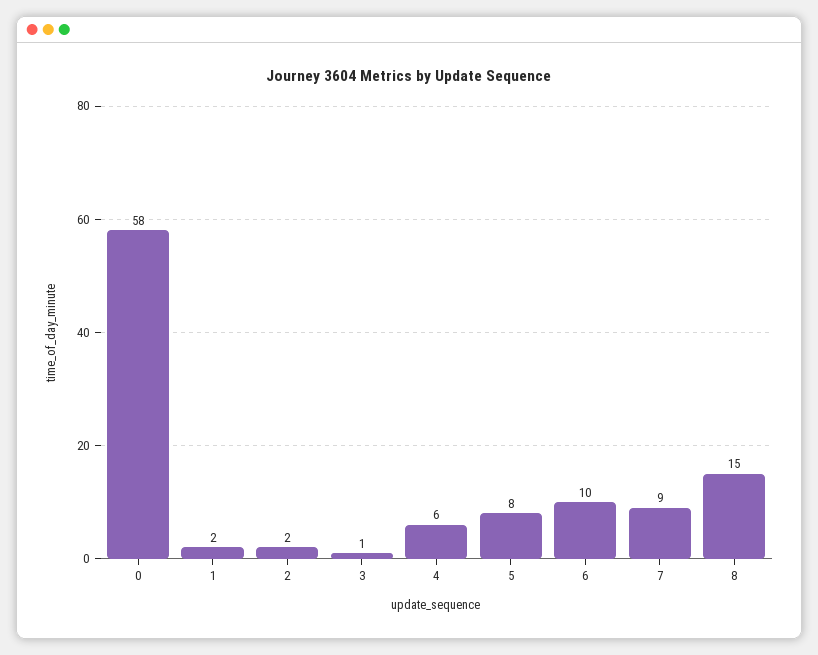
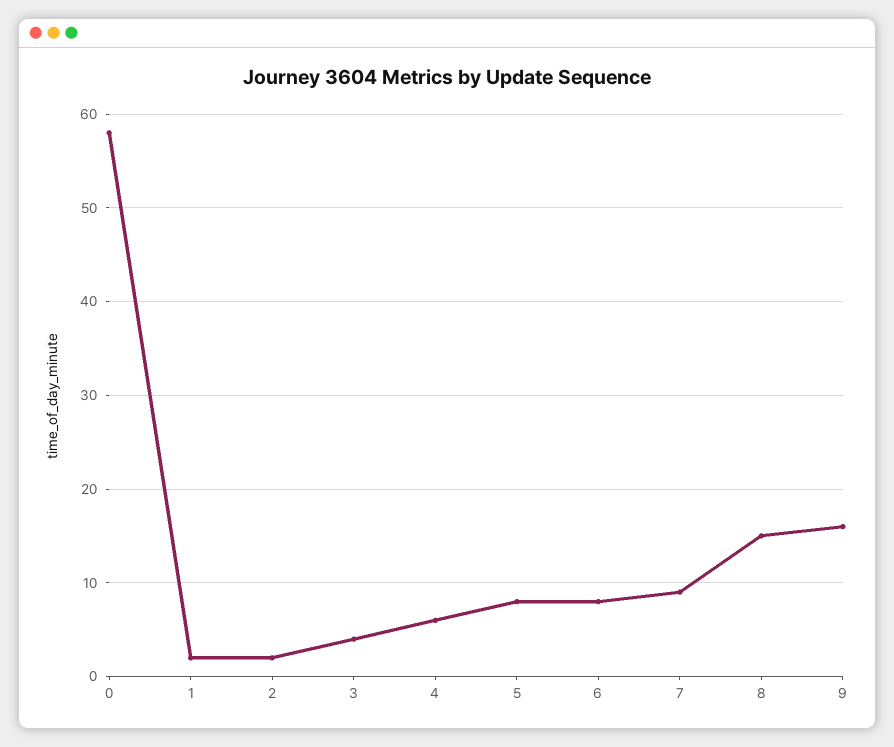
3: 1 -> 4
6: 10 -> 8
9: none -> 16

